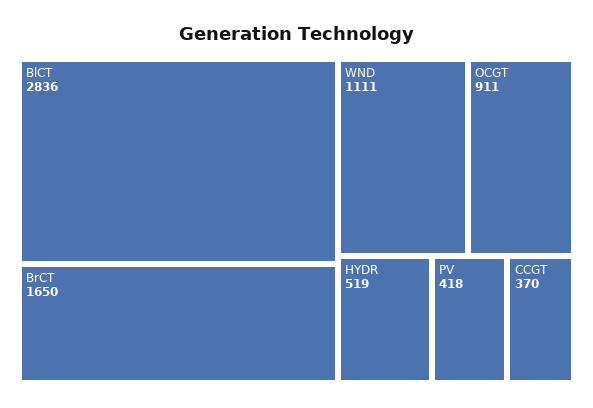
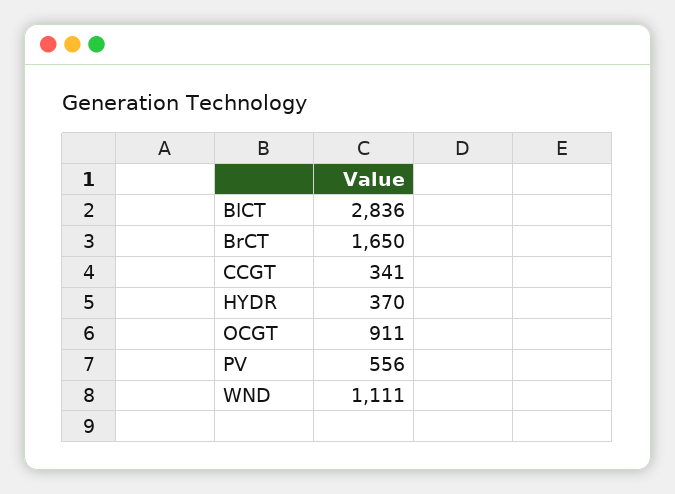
HYDR: 519 -> 370
PV: 418 -> 556
CCGT: 370 -> 341

